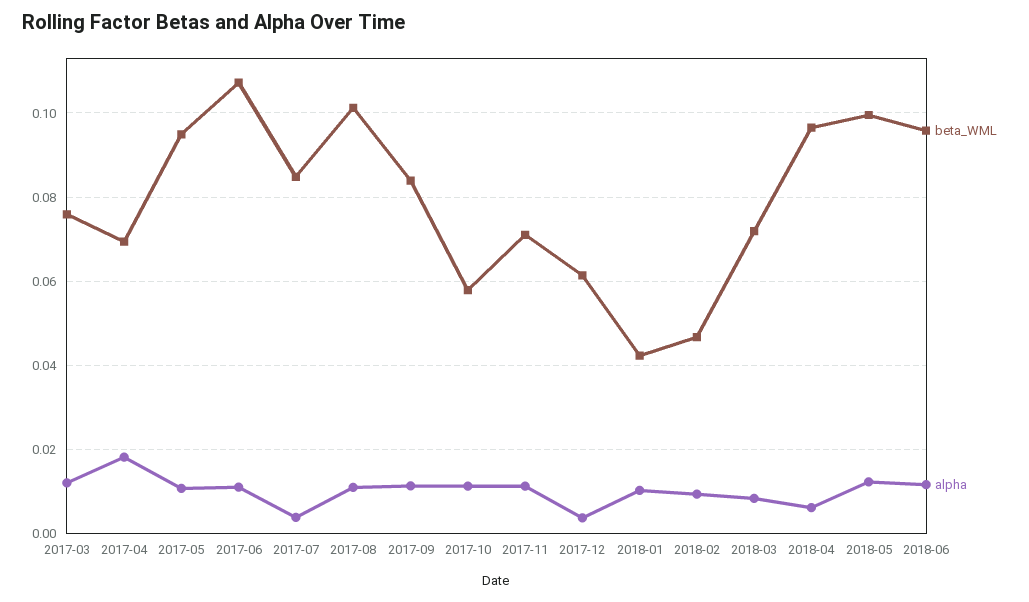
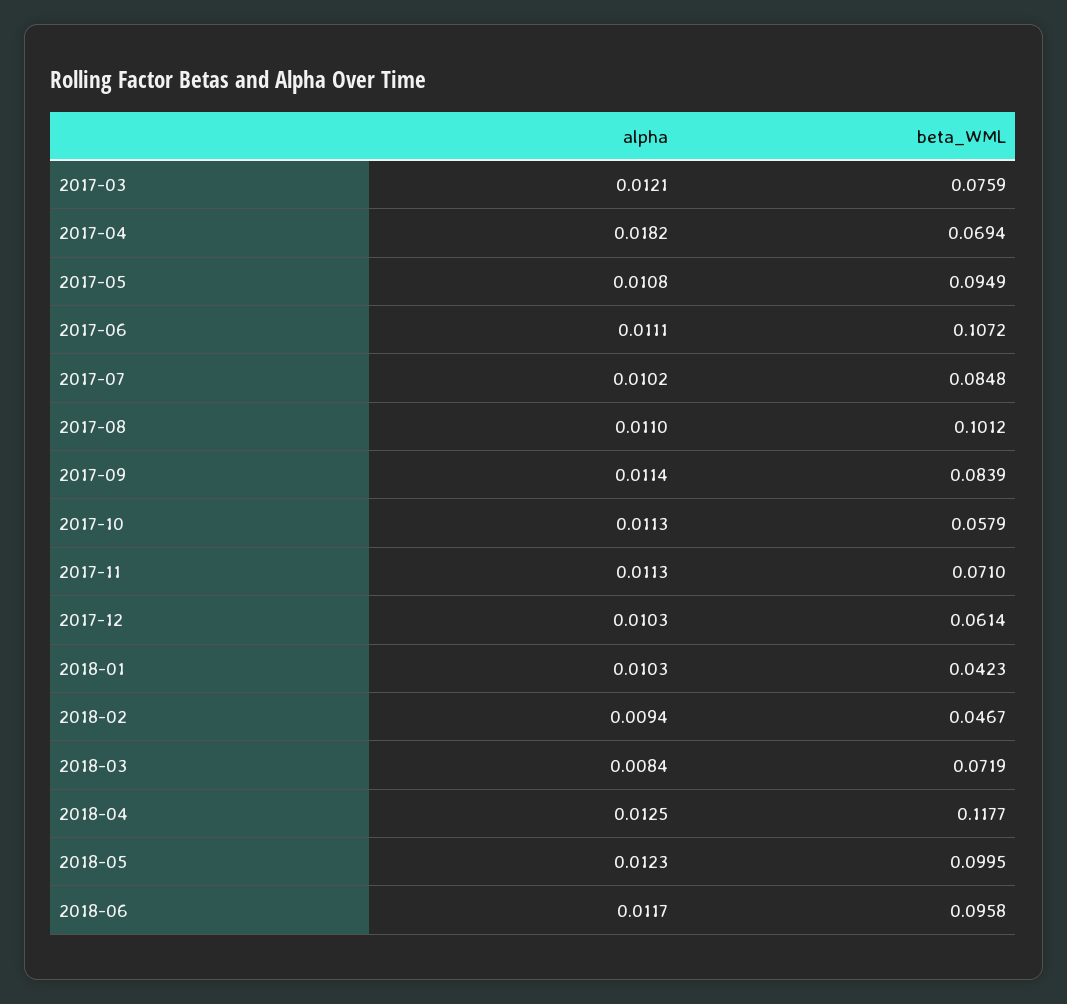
alpha, 2017-07: 0.004 -> 0.0102
alpha, 2017-12: 0.004 -> 0.0103
beta_WML, 2018-04: 0.096 -> 0.1177
alpha, 2018-04: 0.006 -> 0.0125

